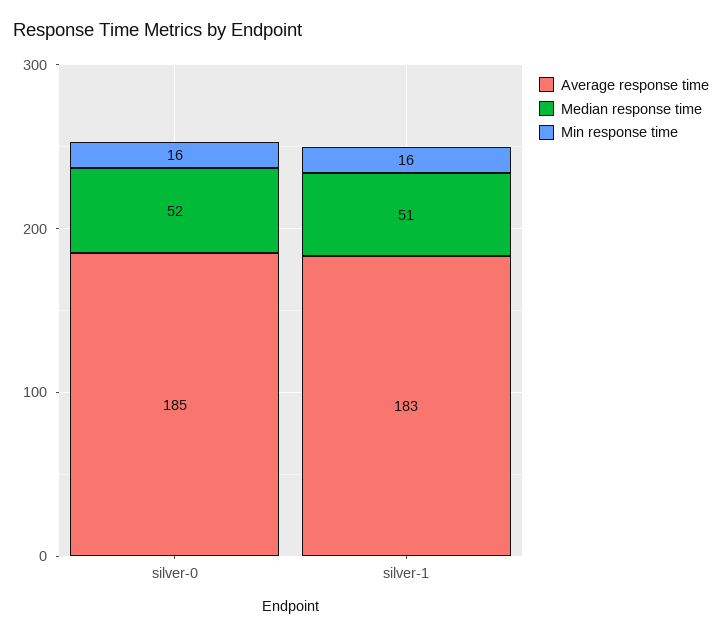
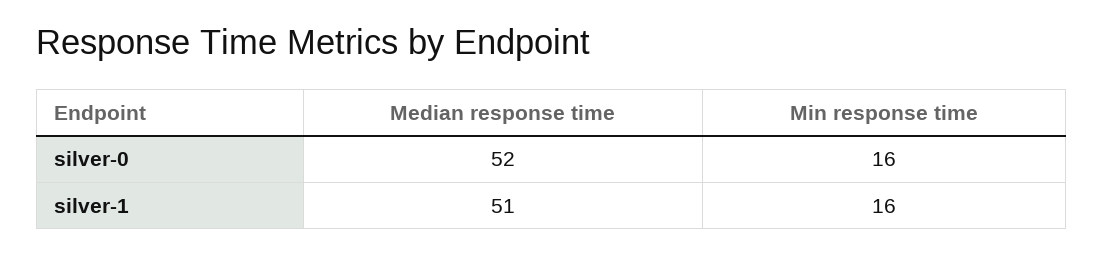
Average response time, silver-0: 185 -> none
Average response time, silver-1: 183 -> none

